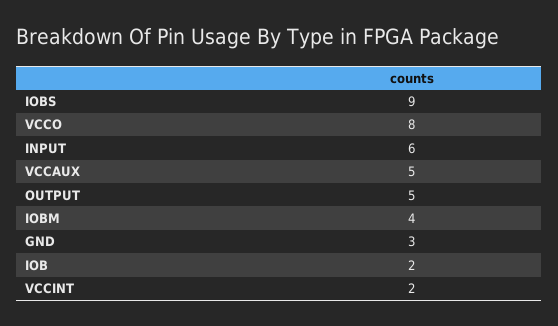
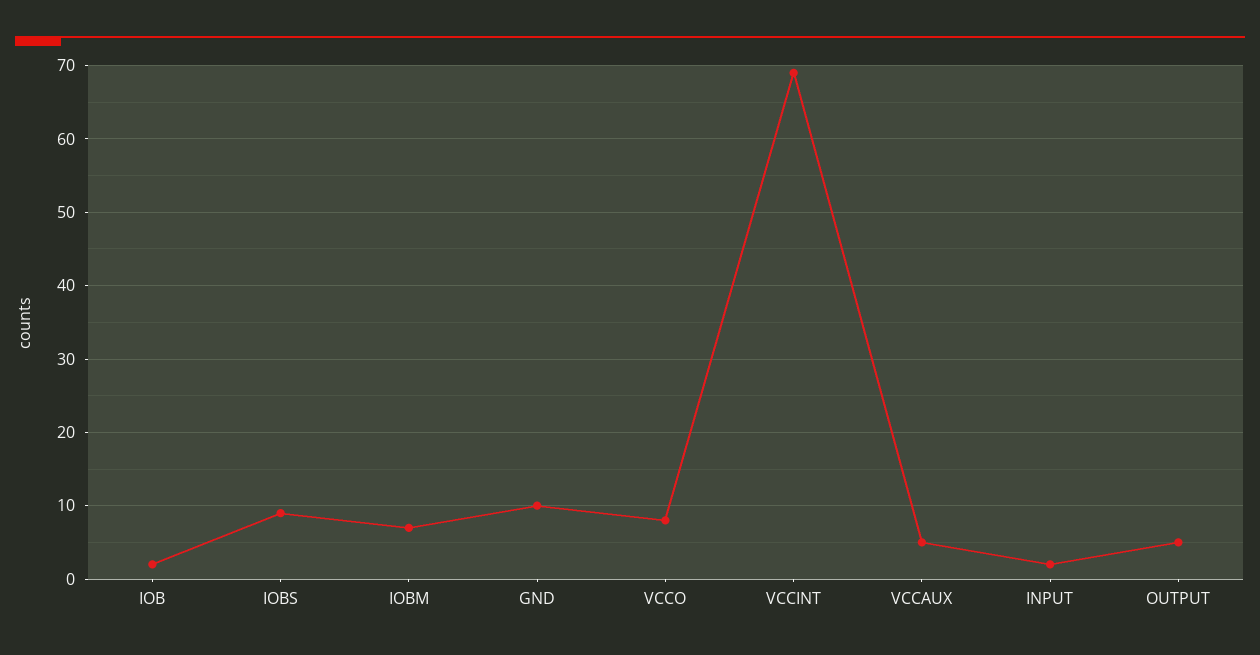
INPUT: 6 -> 2
IOBM: 4 -> 7
GND: 3 -> 10
VCCINT: 2 -> 69

